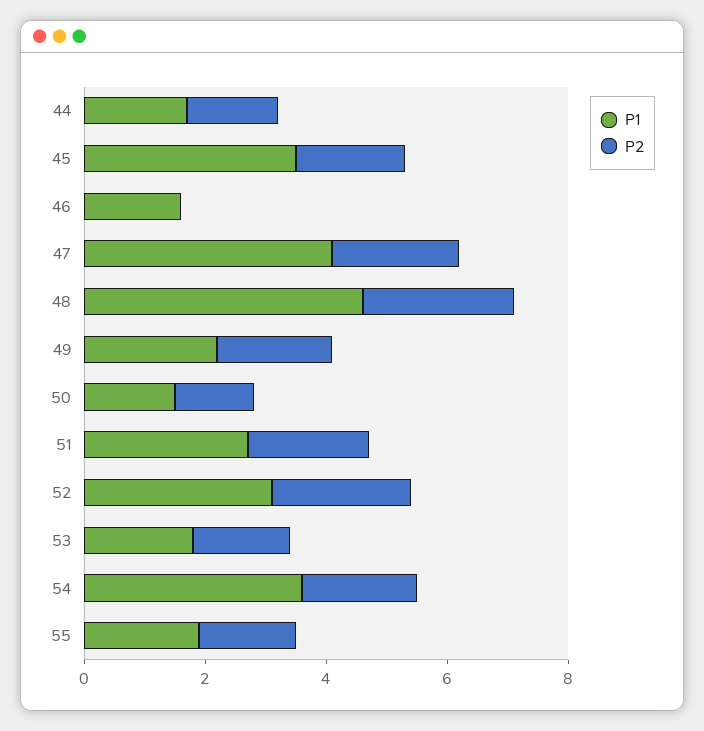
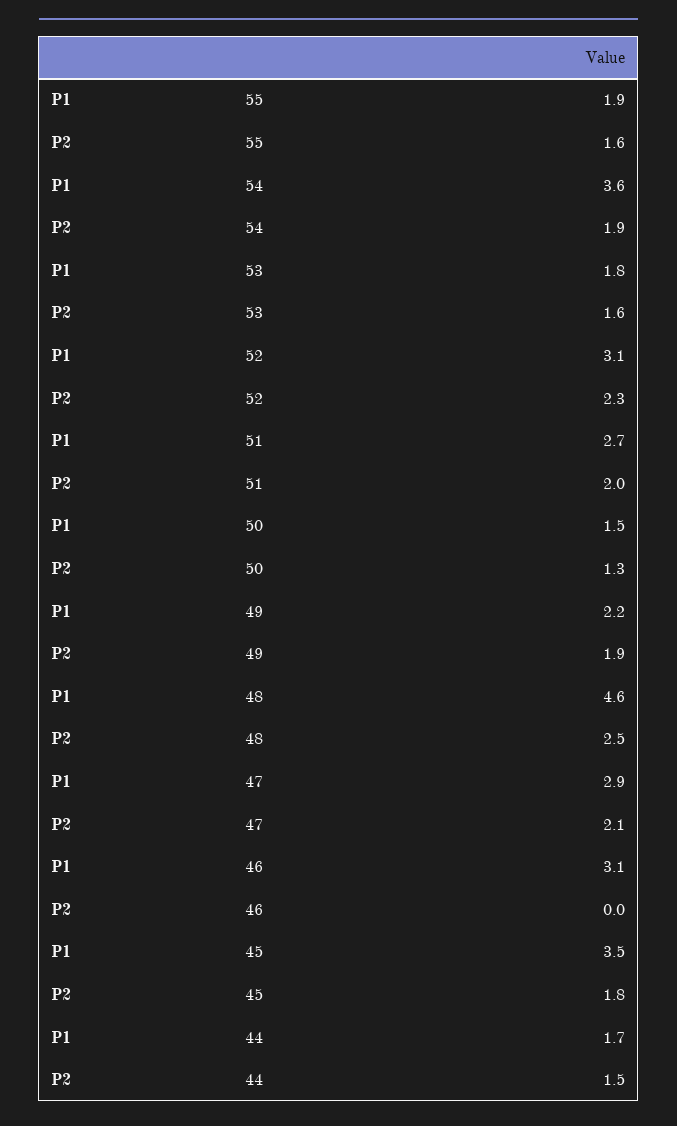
P1, 46: 1.5 -> 3.1
P1, 47: 4 -> 2.9

